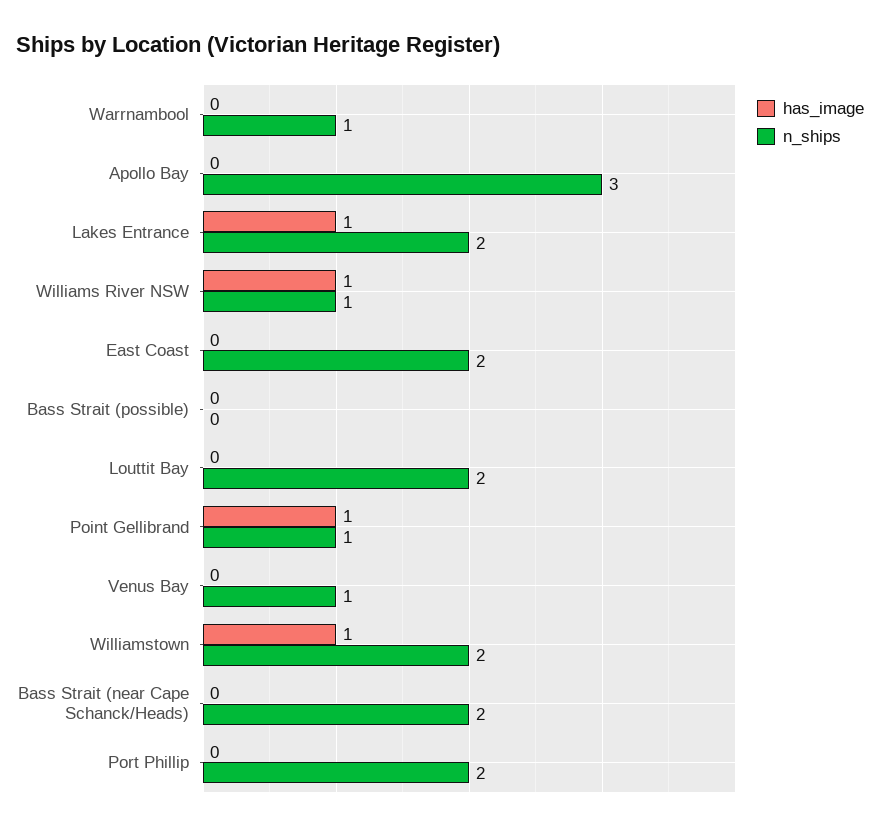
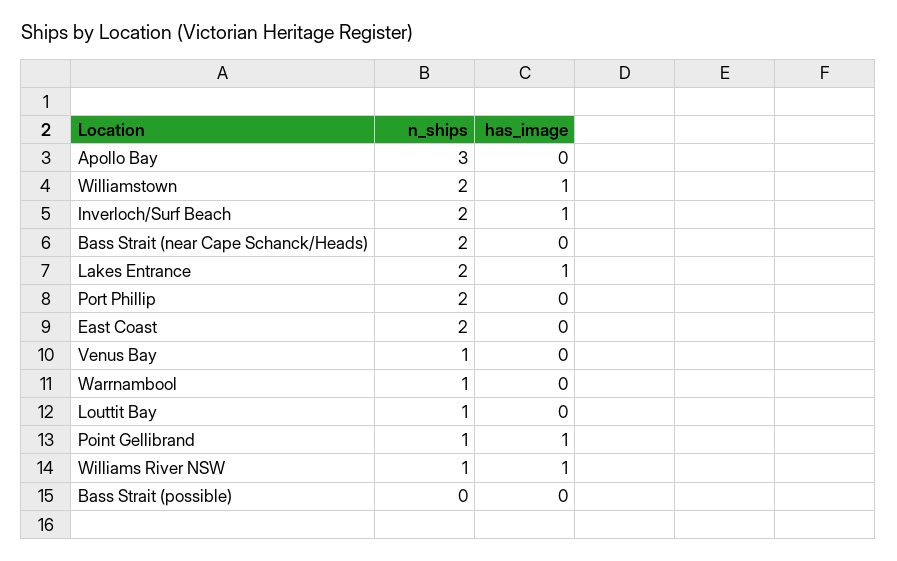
n_ships, Louttit Bay: 2 -> 1
n_ships, Inverloch/Surf Beach: none -> 2
has_image, Inverloch/Surf Beach: none -> 1

